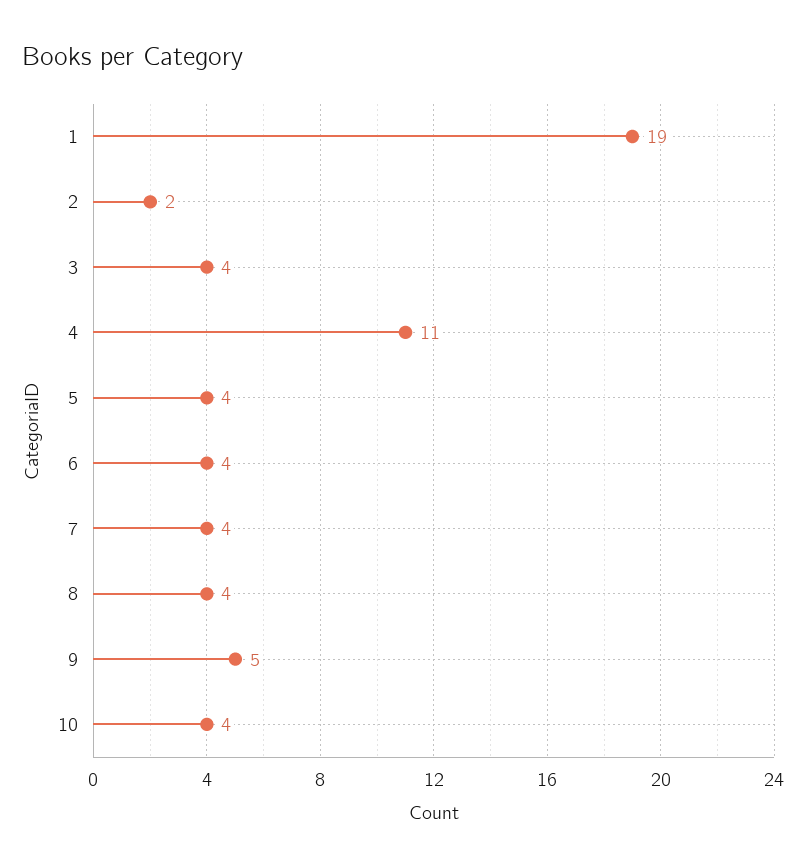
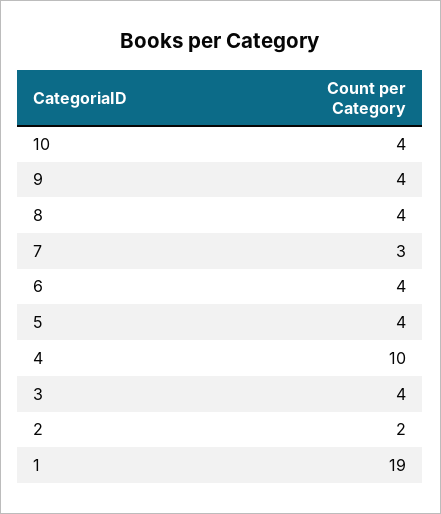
4: 11 -> 10
7: 4 -> 3
9: 5 -> 4

